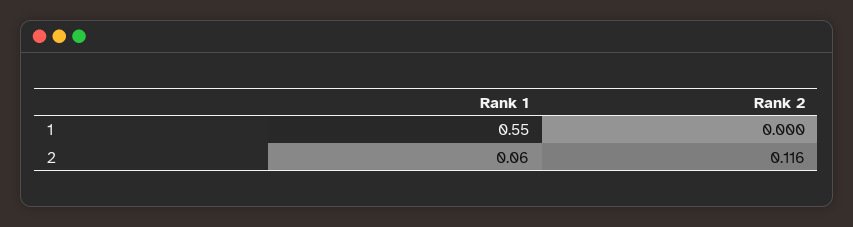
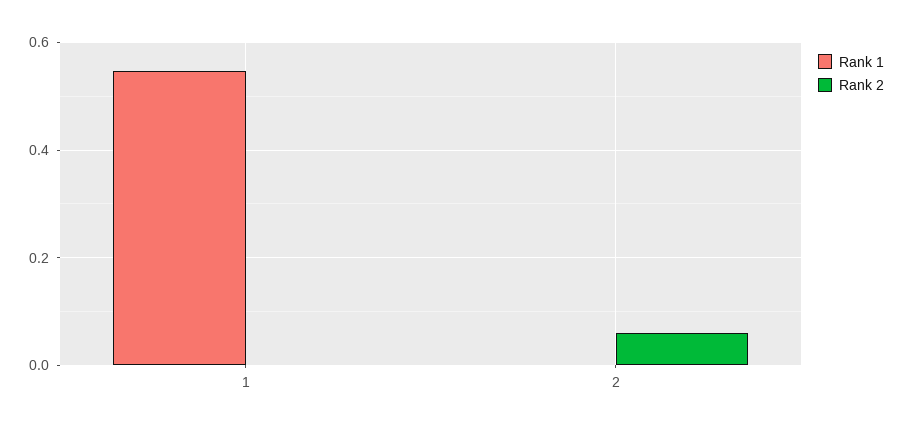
Rank 1, 2: 0.06 -> 0
Rank 2, 2: 0.116 -> 0.06

